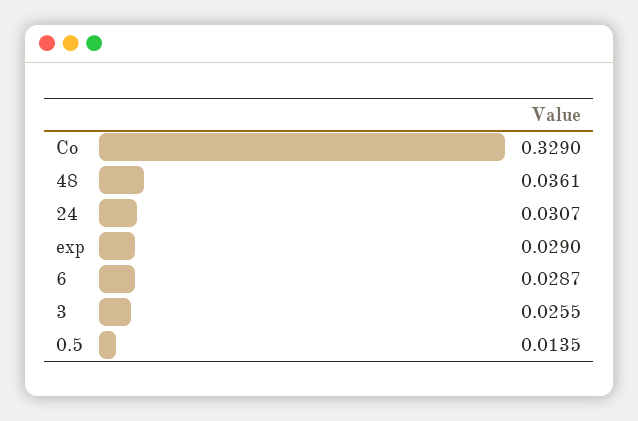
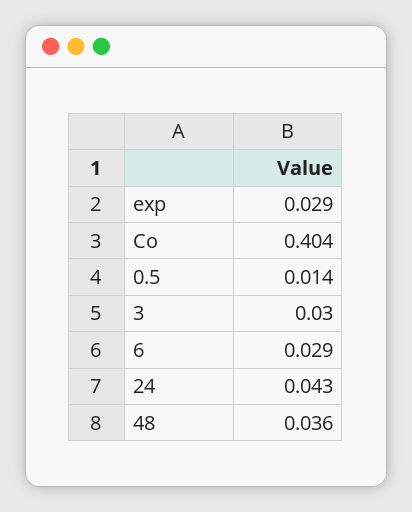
Co: 0.329 -> 0.404
24: 0.0307 -> 0.043
3: 0.0255 -> 0.03

